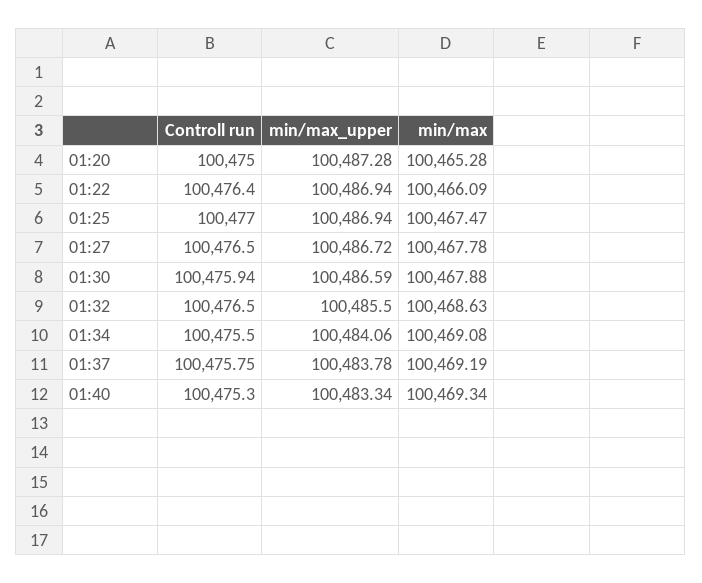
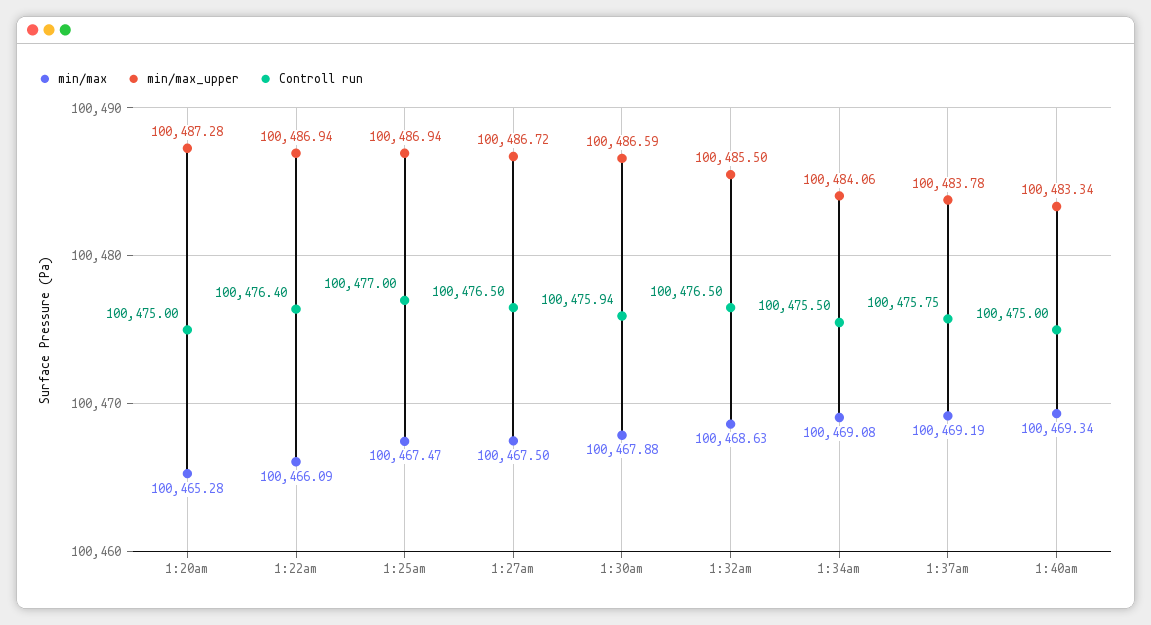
min/max, 01:27: 100467.78 -> 100467.5
Controll run, 01:40: 100475.3 -> 100475

